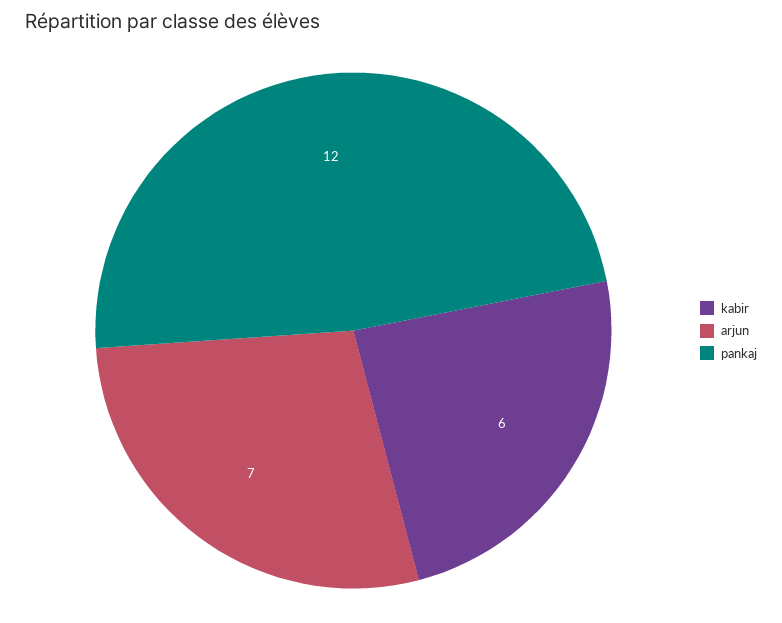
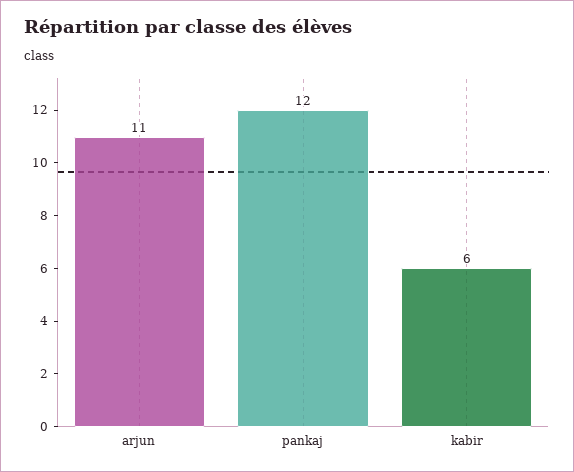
arjun: 7 -> 11

